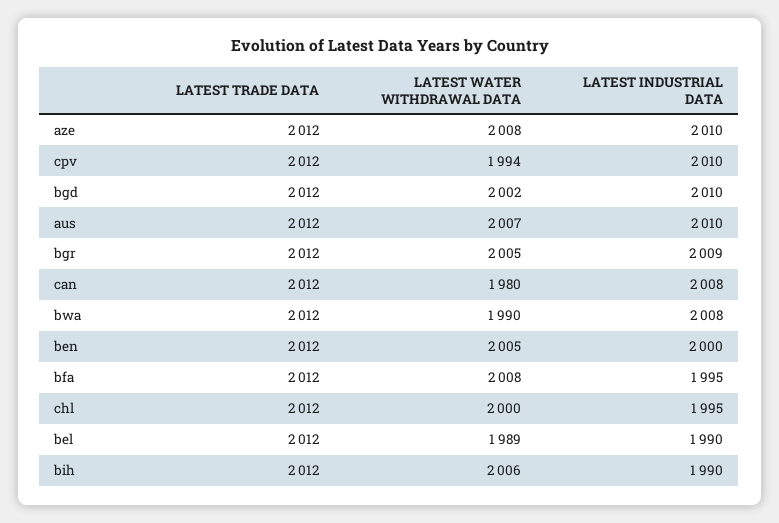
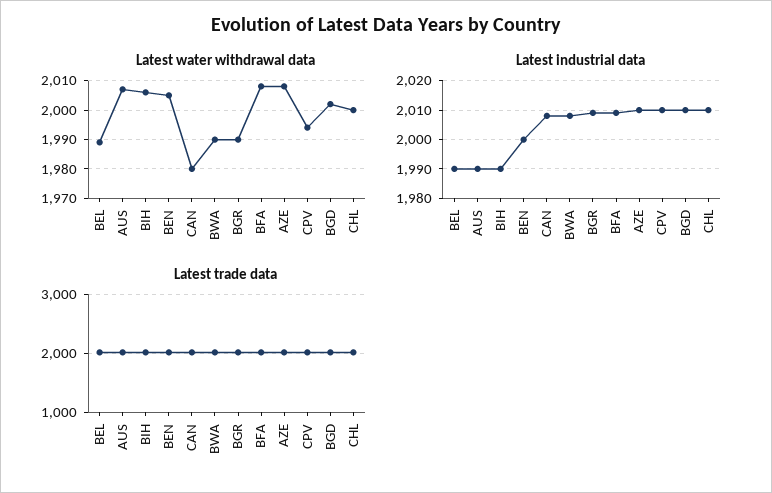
LATEST INDUSTRIAL DATA, aus: 2010 -> 1990
LATEST WATER WITHDRAWAL DATA, bgr: 2005 -> 1990
LATEST INDUSTRIAL DATA, bfa: 1995 -> 2010
LATEST INDUSTRIAL DATA, chl: 1995 -> 2010

